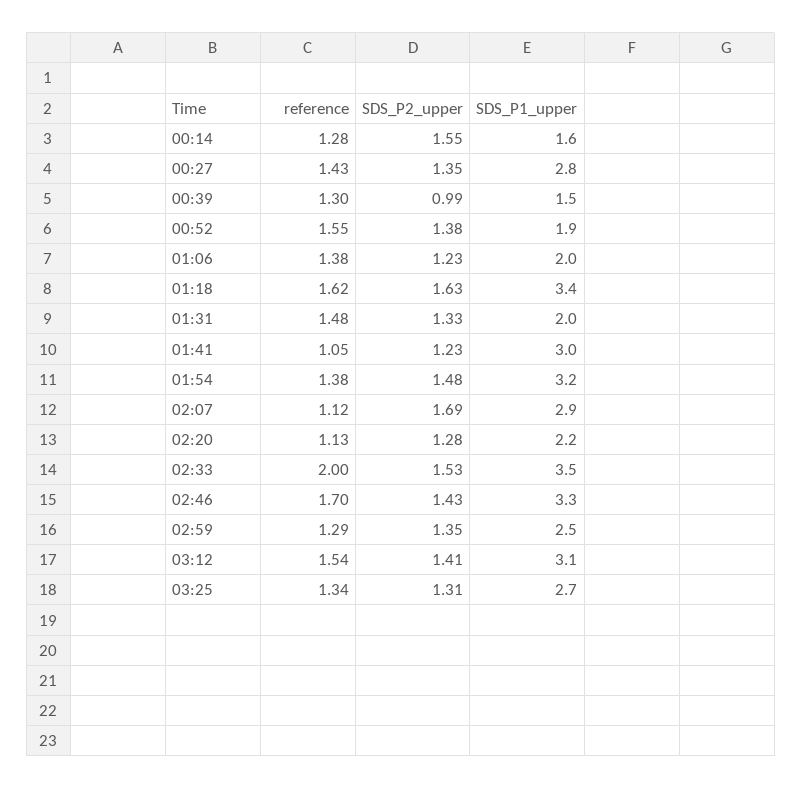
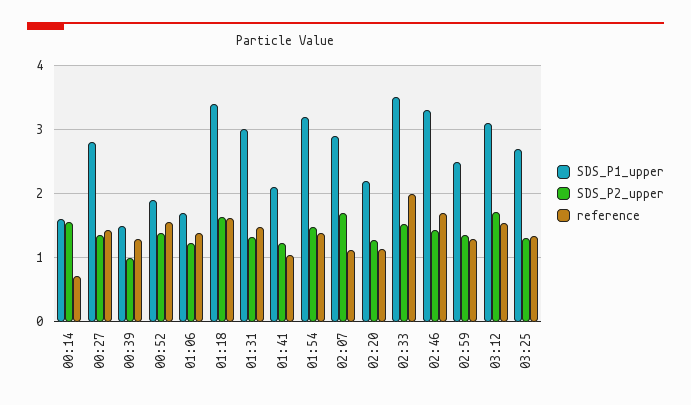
reference, 00:14: 1.28 -> 0.7
SDS_P1_upper, 01:06: 2 -> 1.7
SDS_P1_upper, 01:31: 2 -> 3
SDS_P1_upper, 01:41: 3 -> 2.1
SDS_P2_upper, 03:12: 1.41 -> 1.7

